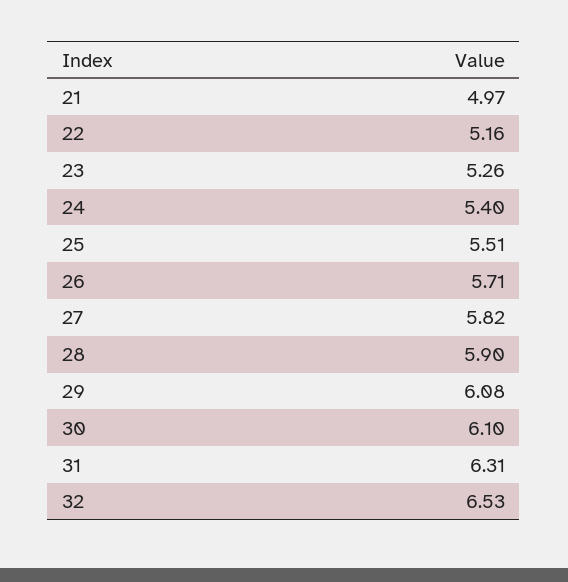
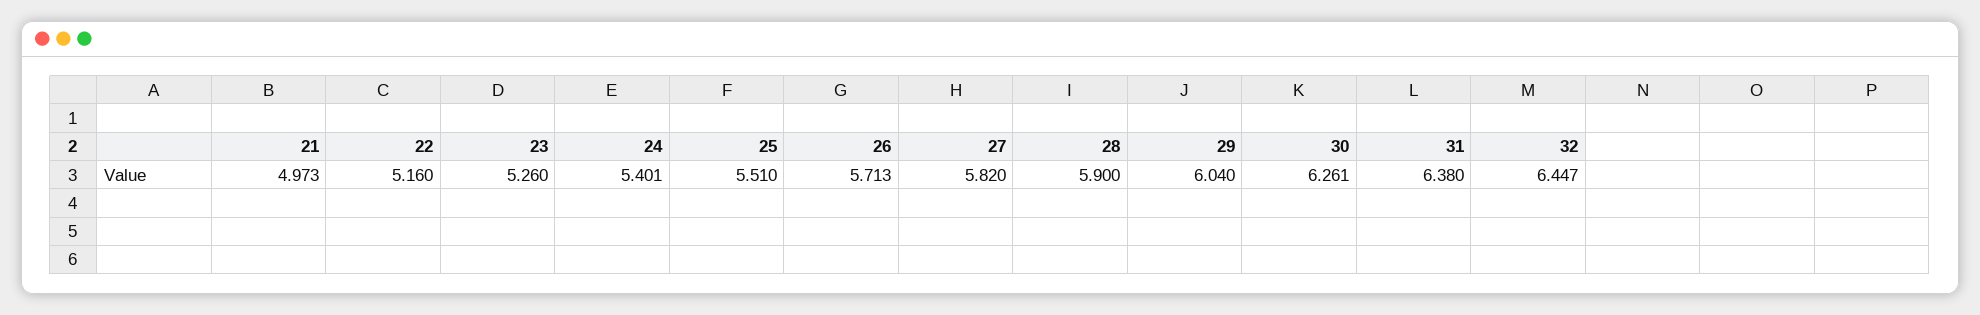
29: 6.08 -> 6.04
30: 6.1 -> 6.261
31: 6.31 -> 6.38
32: 6.53 -> 6.447

